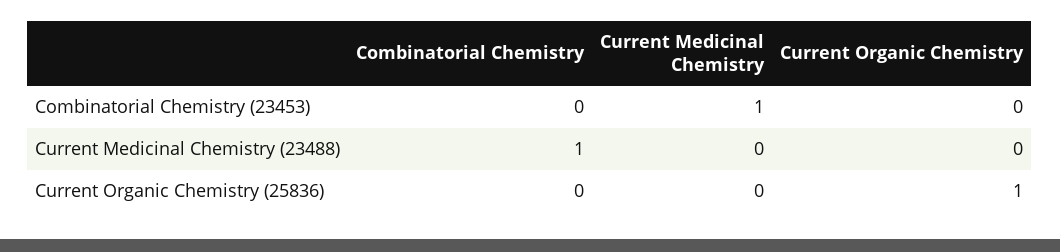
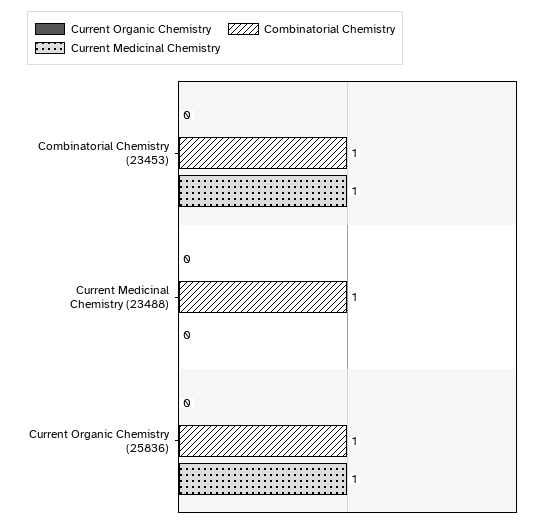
Combinatorial Chemistry, Combinatorial Chemistry (23453): 0 -> 1
Combinatorial Chemistry, Current Organic Chemistry (25836): 0 -> 1
Current Medicinal Chemistry, Current Organic Chemistry (25836): 0 -> 1
Current Organic Chemistry, Current Organic Chemistry (25836): 1 -> 0

